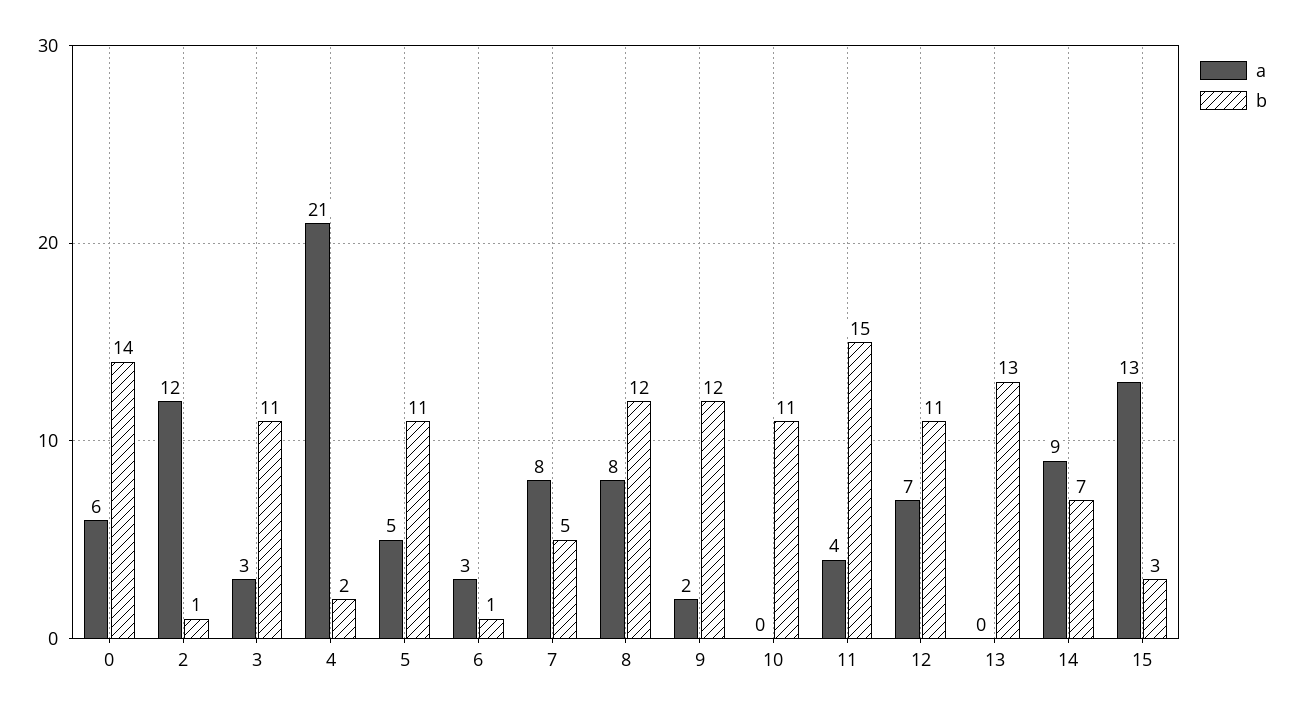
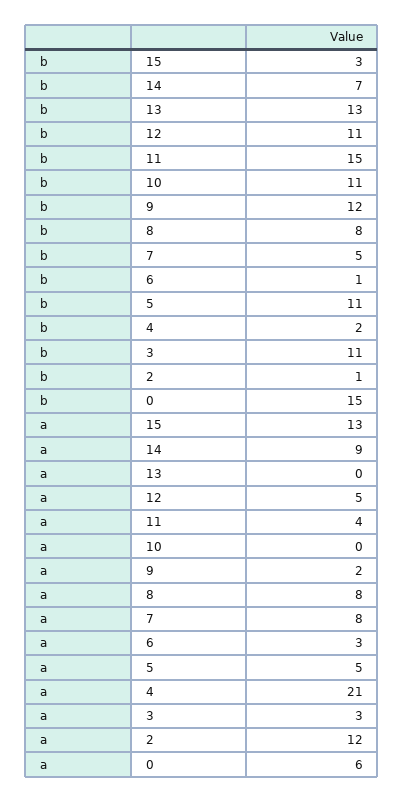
b, 0: 14 -> 15
b, 8: 12 -> 8
a, 12: 7 -> 5

